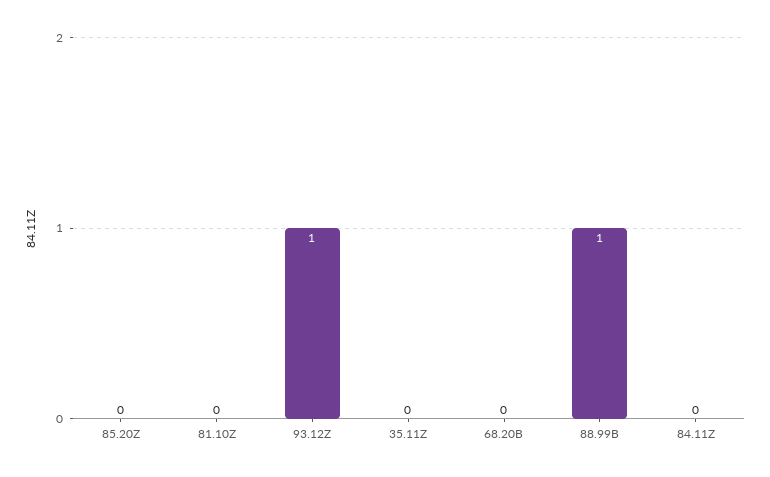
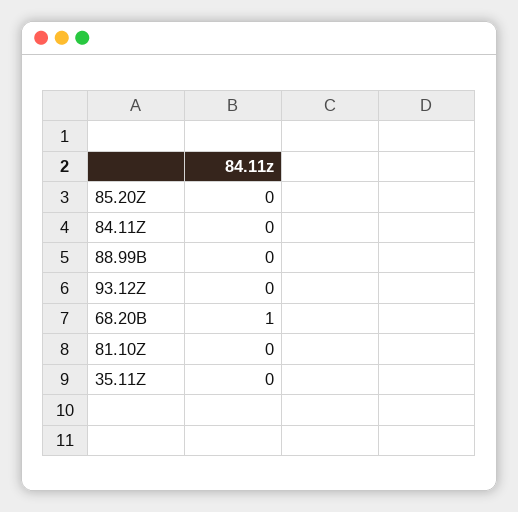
93.12Z: 1 -> 0
68.20B: 0 -> 1
88.99B: 1 -> 0

